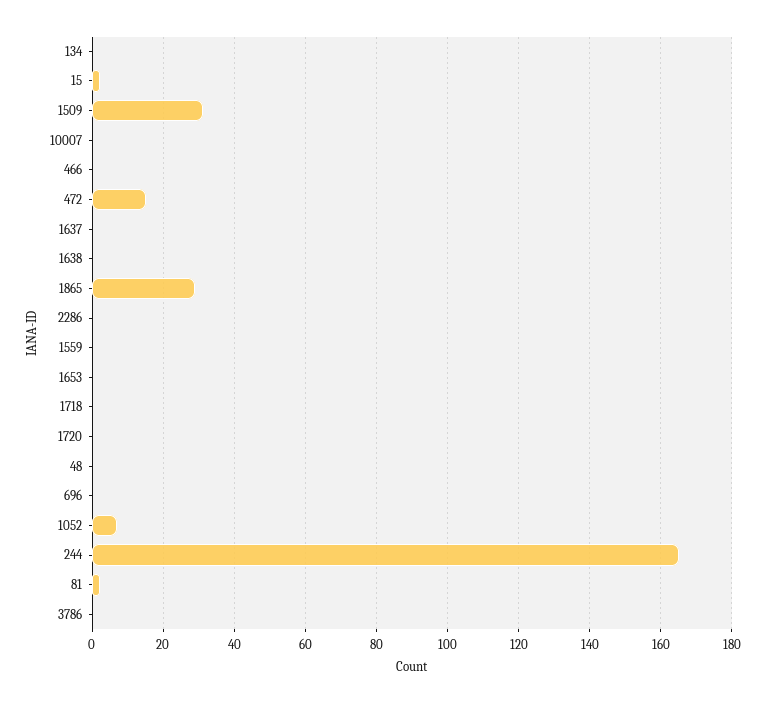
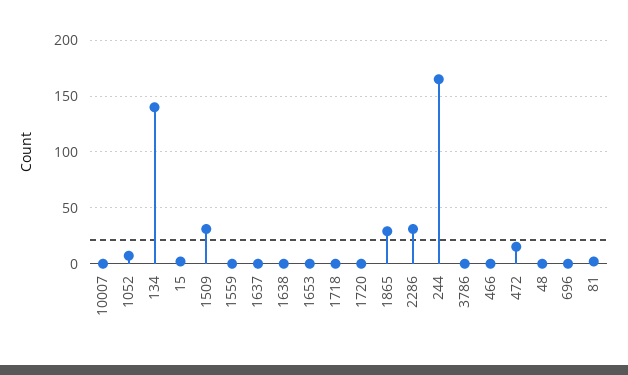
134: 0 -> 140
2286: 0 -> 30

